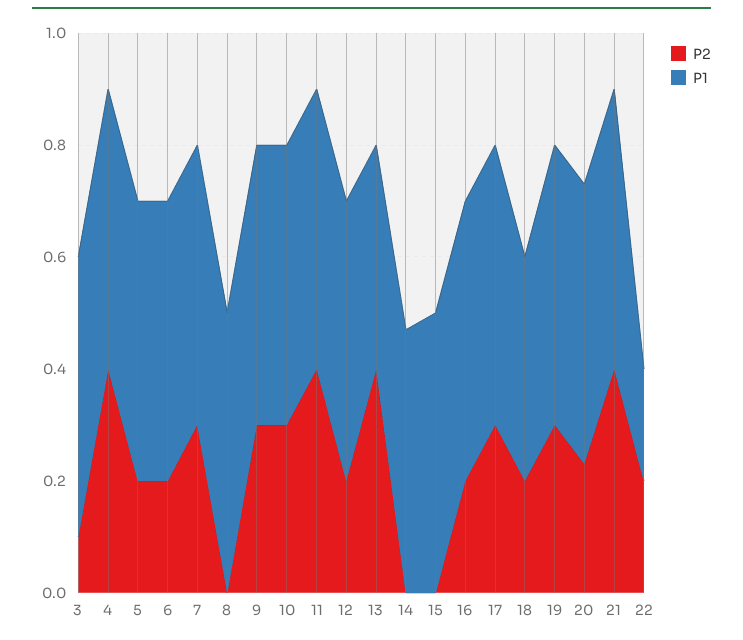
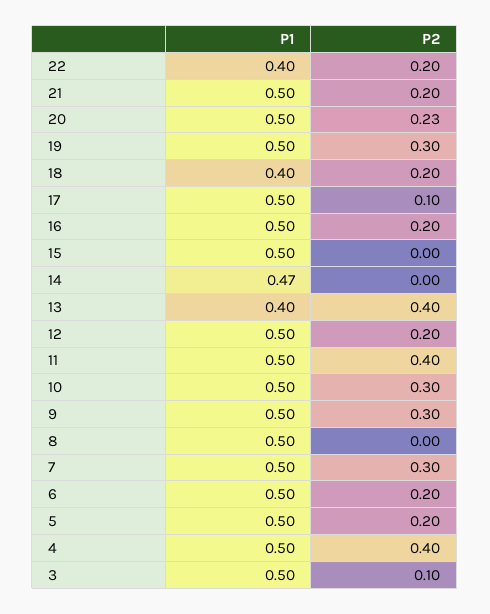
P2, 17: 0.3 -> 0.1
P2, 21: 0.4 -> 0.2
P1, 22: 0.2 -> 0.4

